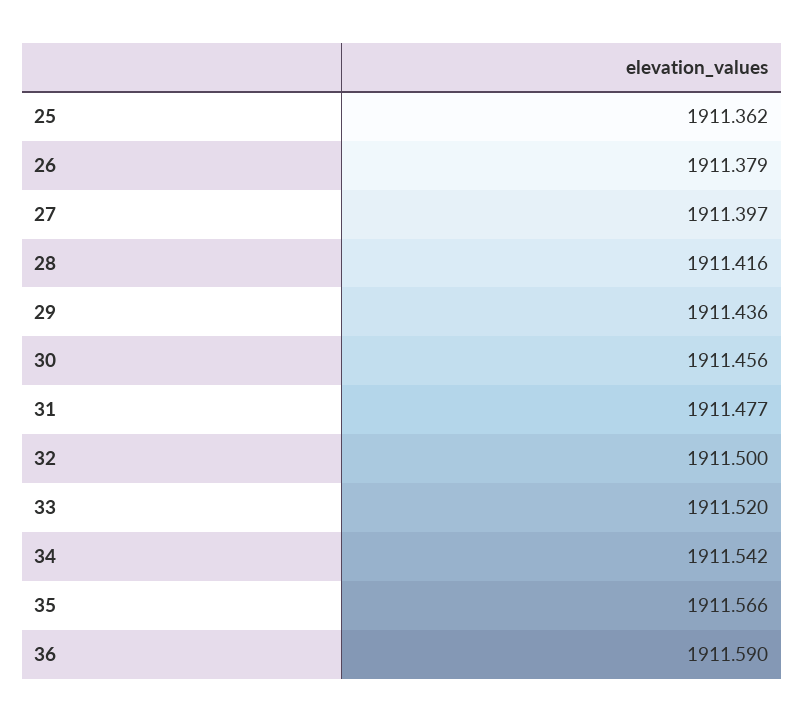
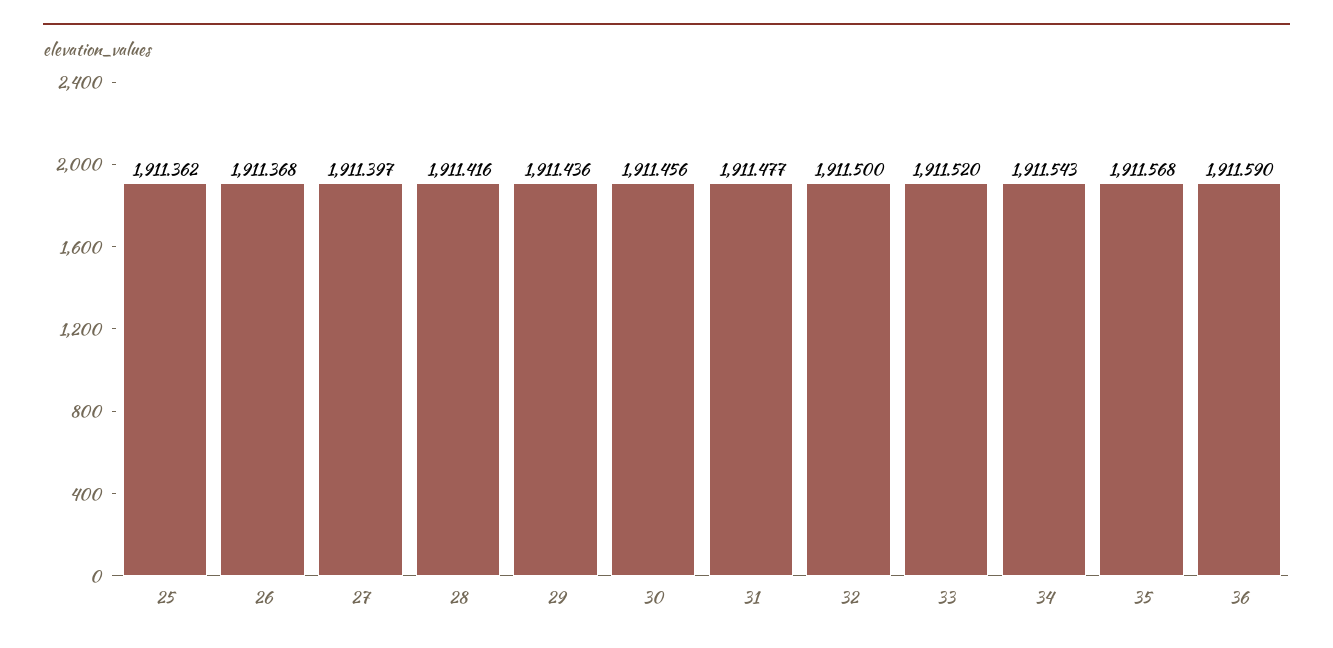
26: 1911.379 -> 1911.368
34: 1911.542 -> 1911.543
35: 1911.566 -> 1911.568

